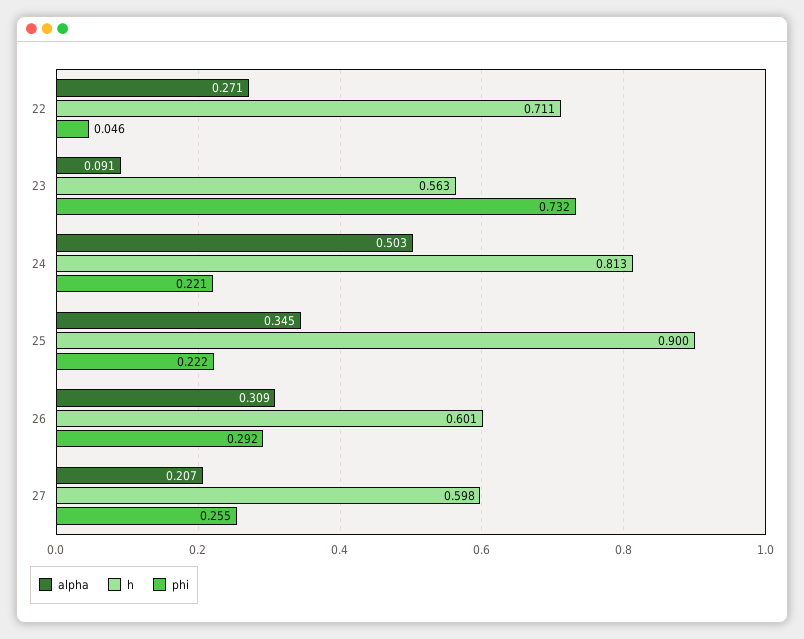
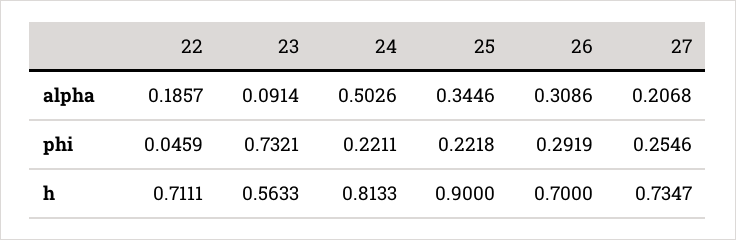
alpha, 22: 0.271 -> 0.1857
h, 26: 0.601 -> 0.7
h, 27: 0.598 -> 0.7347

